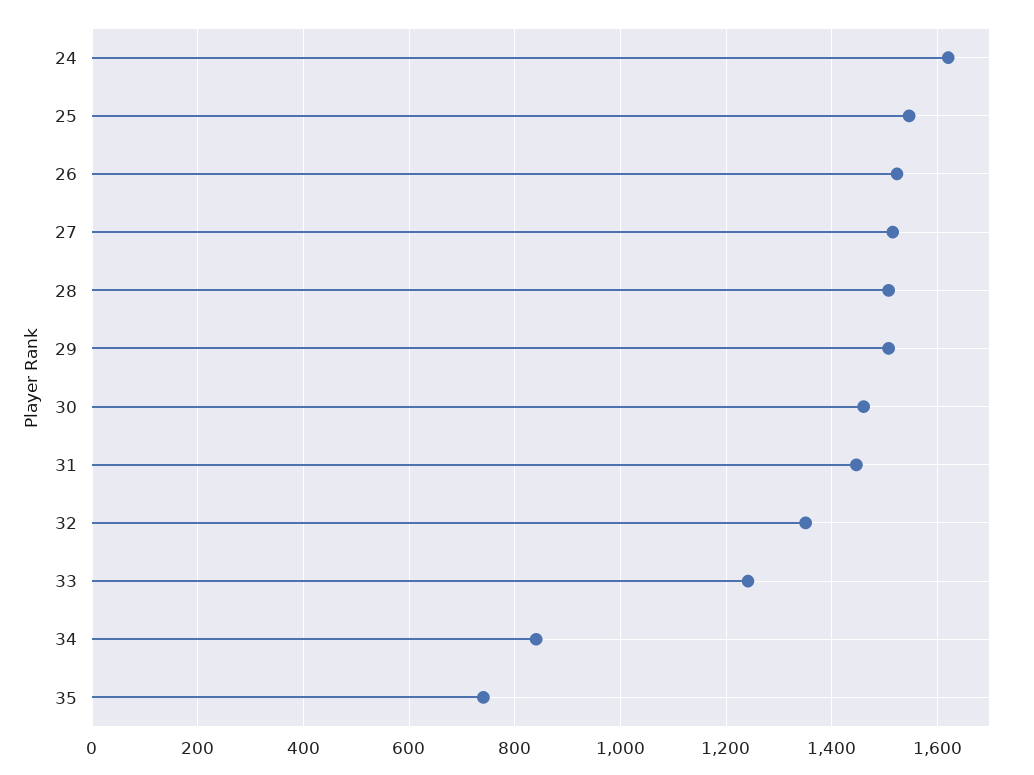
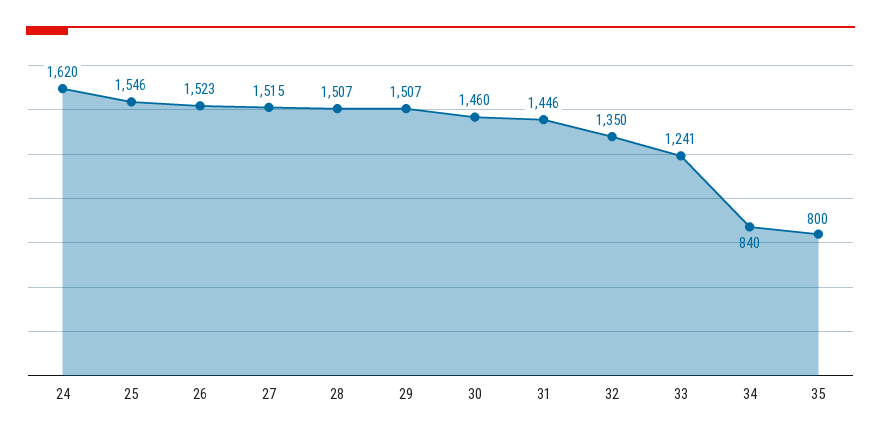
35: 740 -> 800

